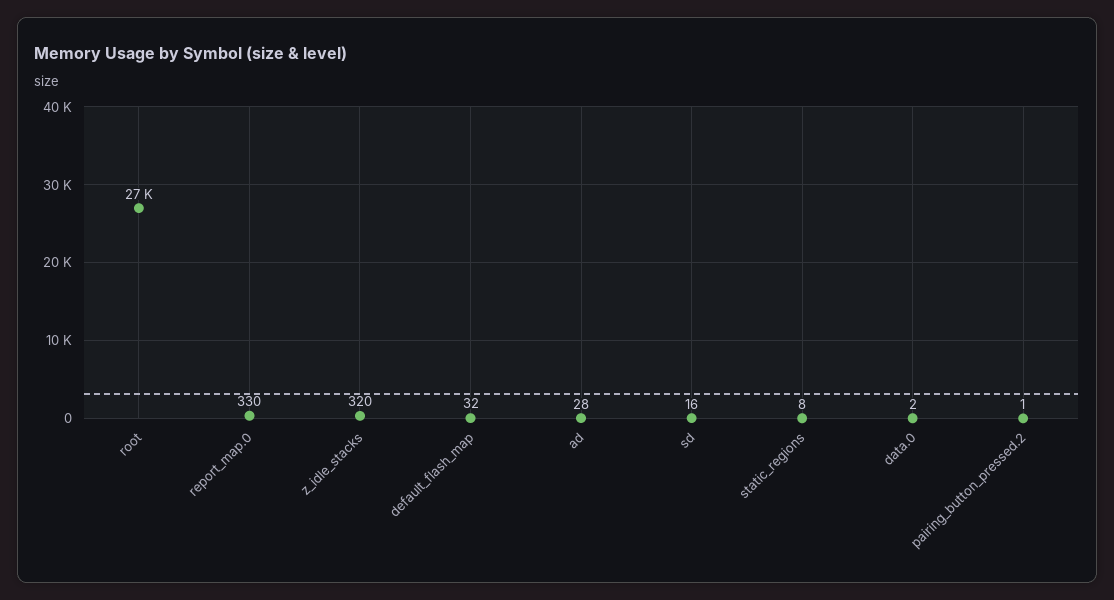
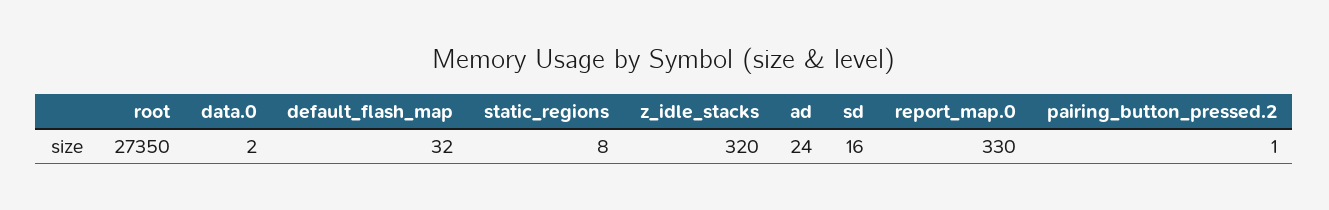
ad: 28 -> 24

